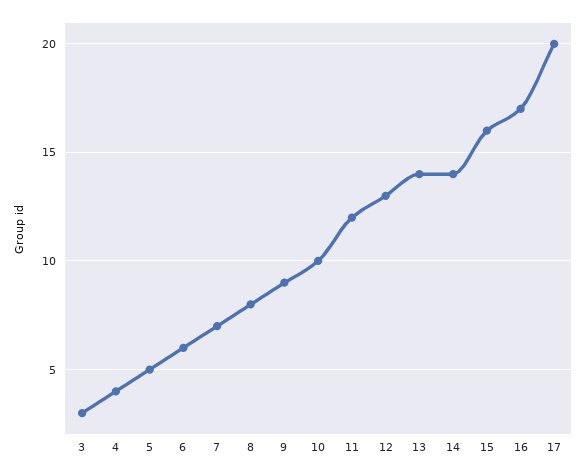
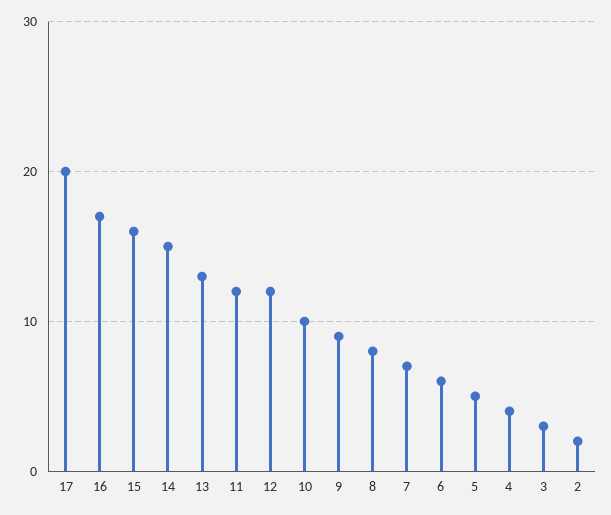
12: 13 -> 12
13: 14 -> 13
14: 14 -> 15
2: none -> 2

